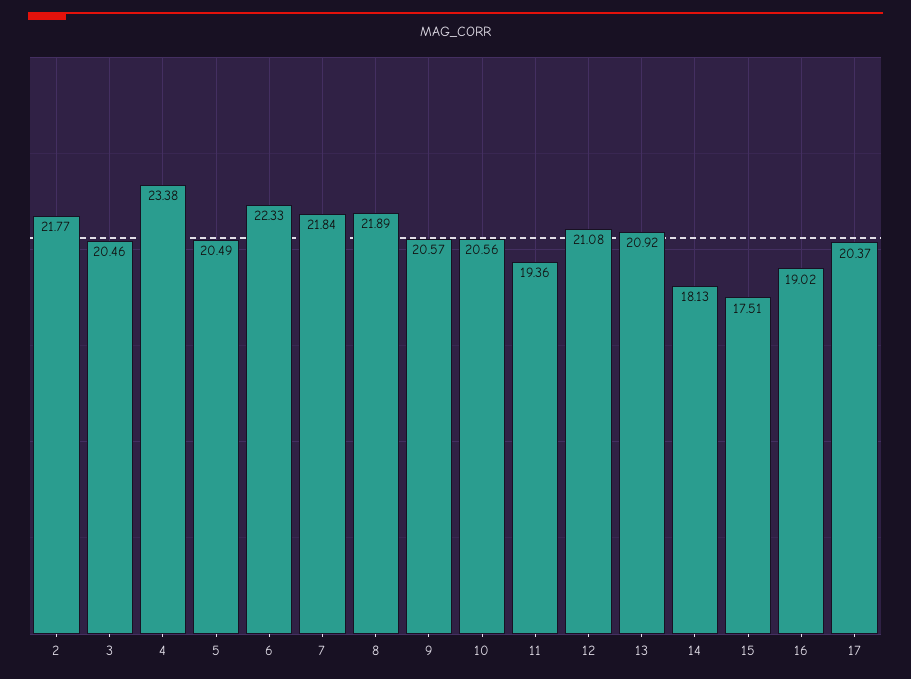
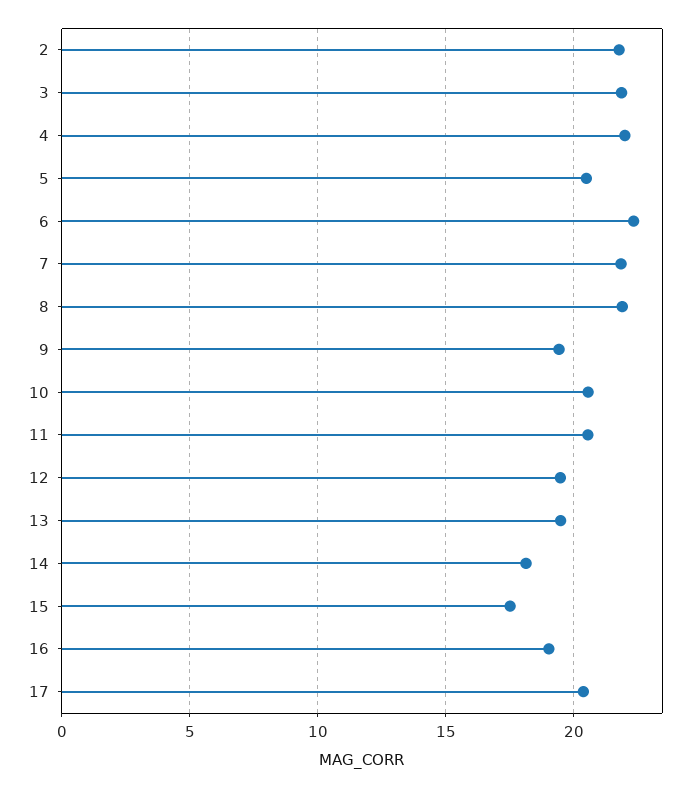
3: 20.46 -> 22
4: 23.38 -> 22
9: 20.57 -> 19.5
11: 19.36 -> 20.5
12: 21.08 -> 19.5
13: 20.92 -> 19.5

